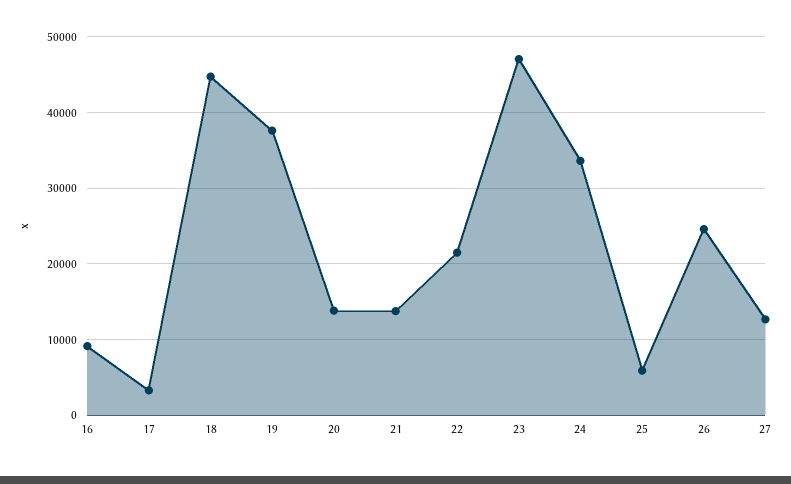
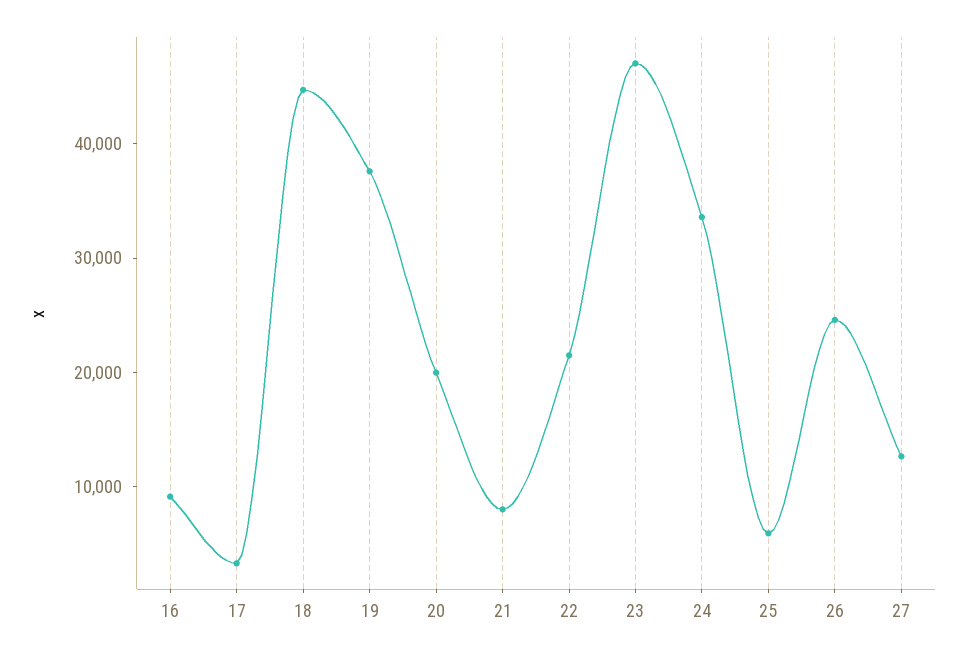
20: 14000 -> 20000
21: 14000 -> 8000

